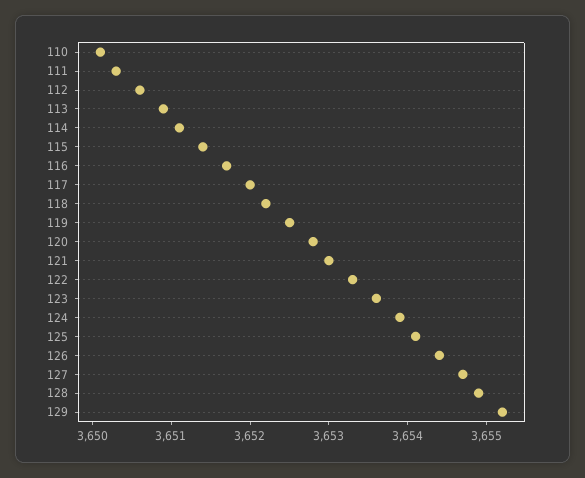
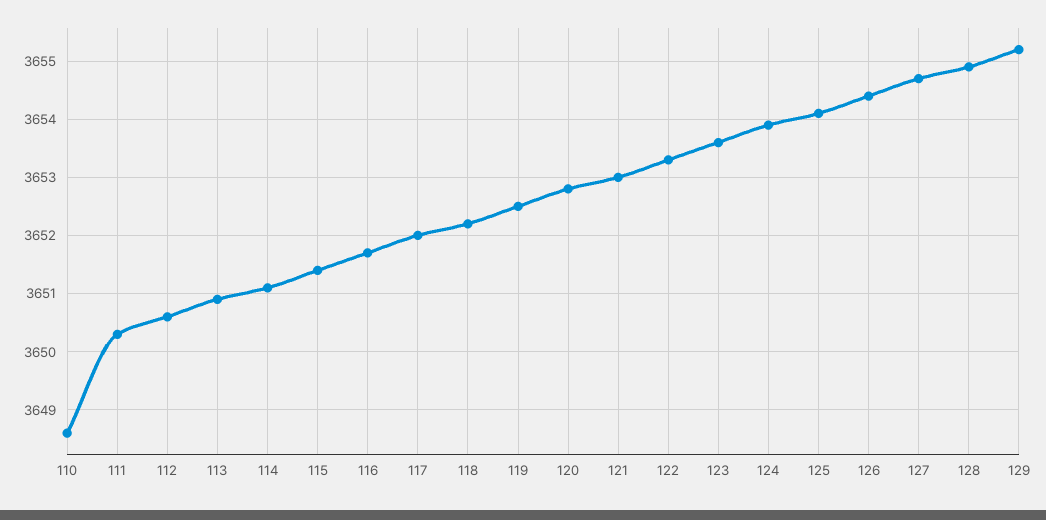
110: 3650 -> 3648.5

